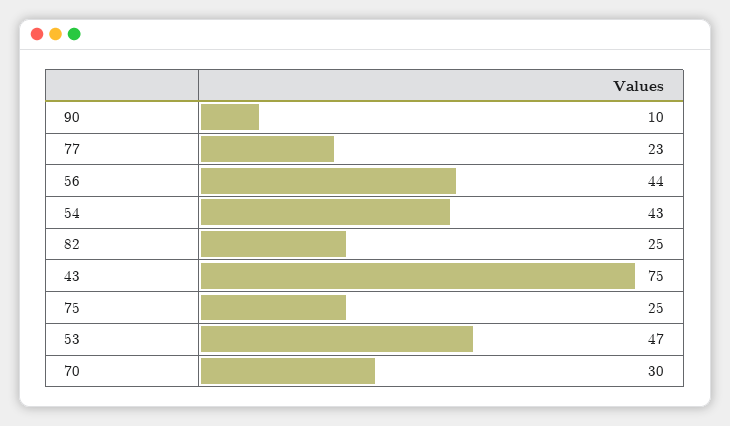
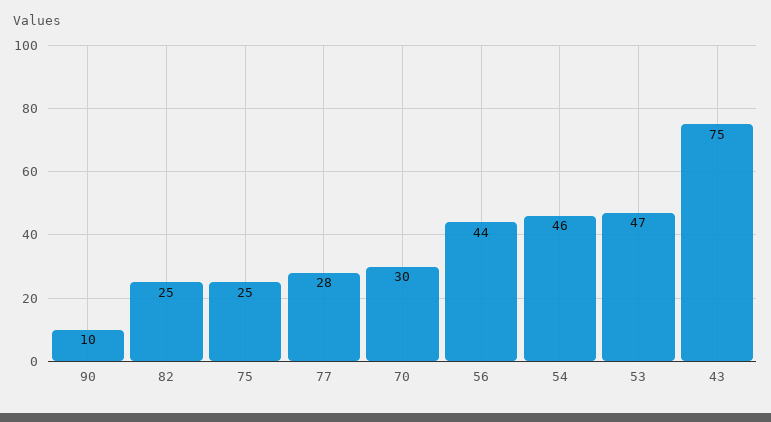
77: 23 -> 28
54: 43 -> 46

